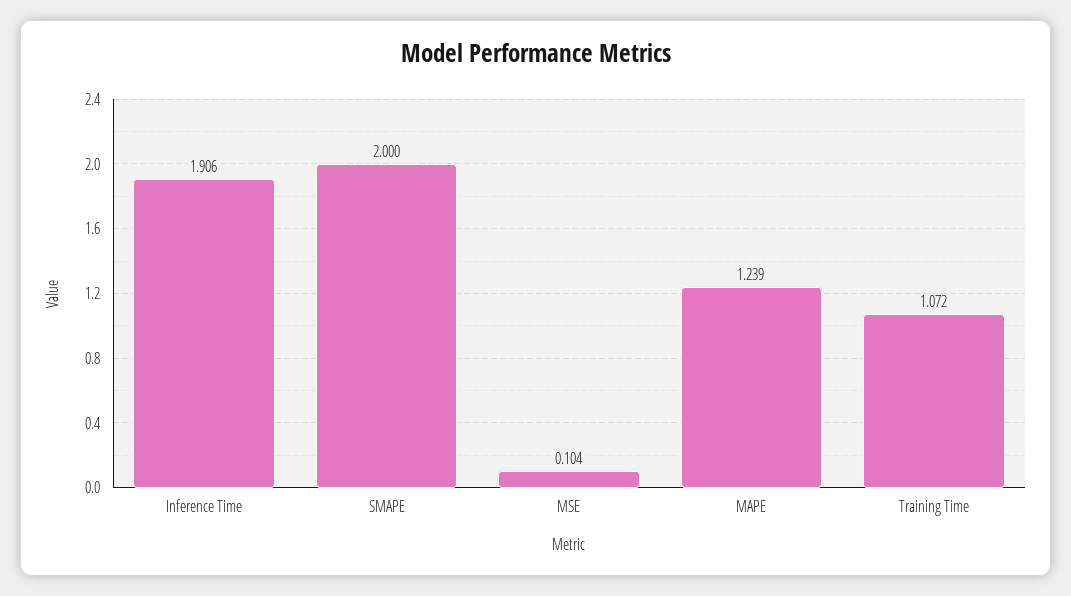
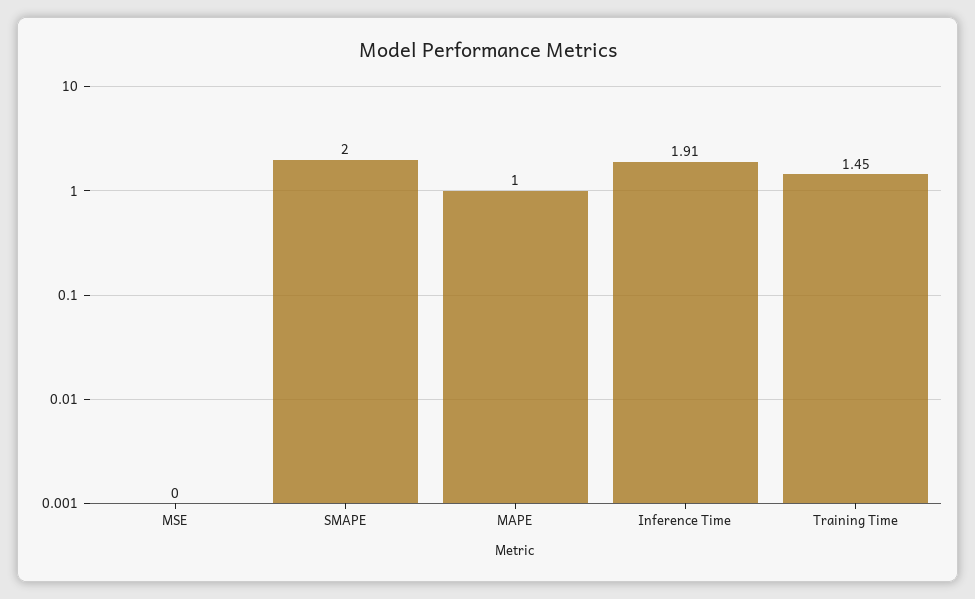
MSE: 0.104 -> 0
MAPE: 1.239 -> 1
Training Time: 1.072 -> 1.45

